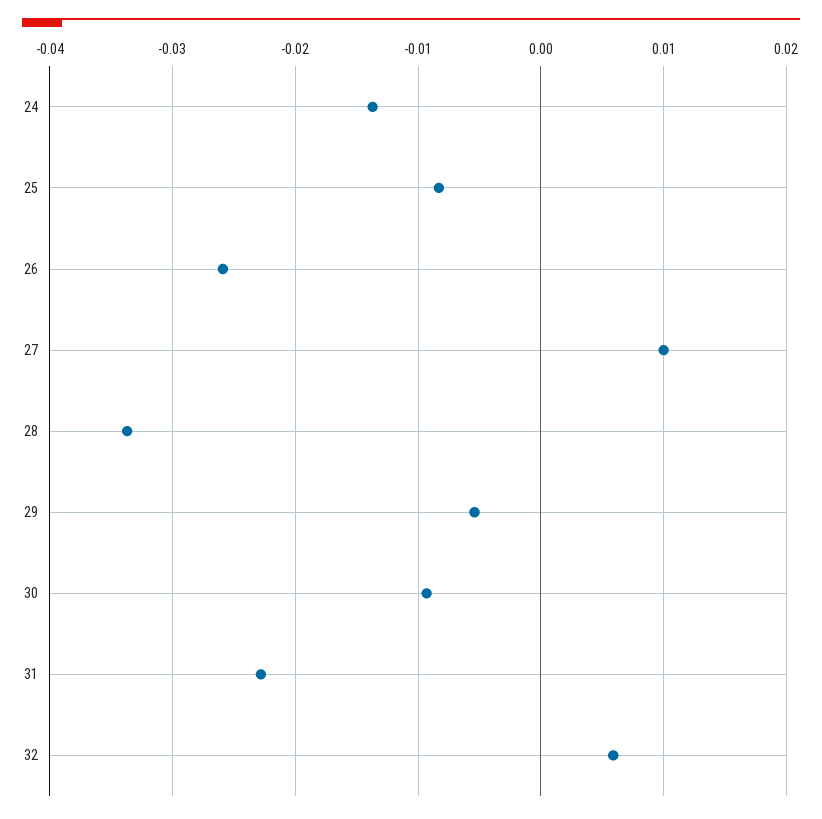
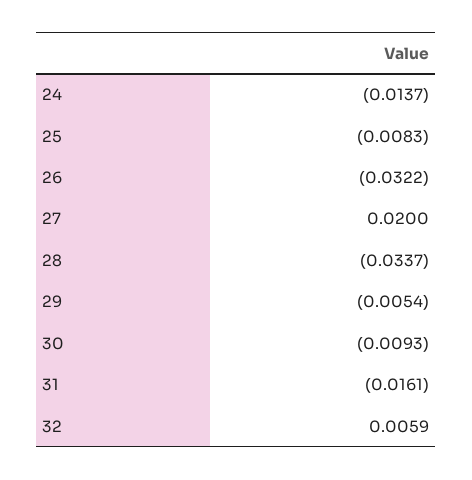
26: -0.026 -> -0.0322
27: 0.01 -> 0.02
31: -0.023 -> -0.0161

